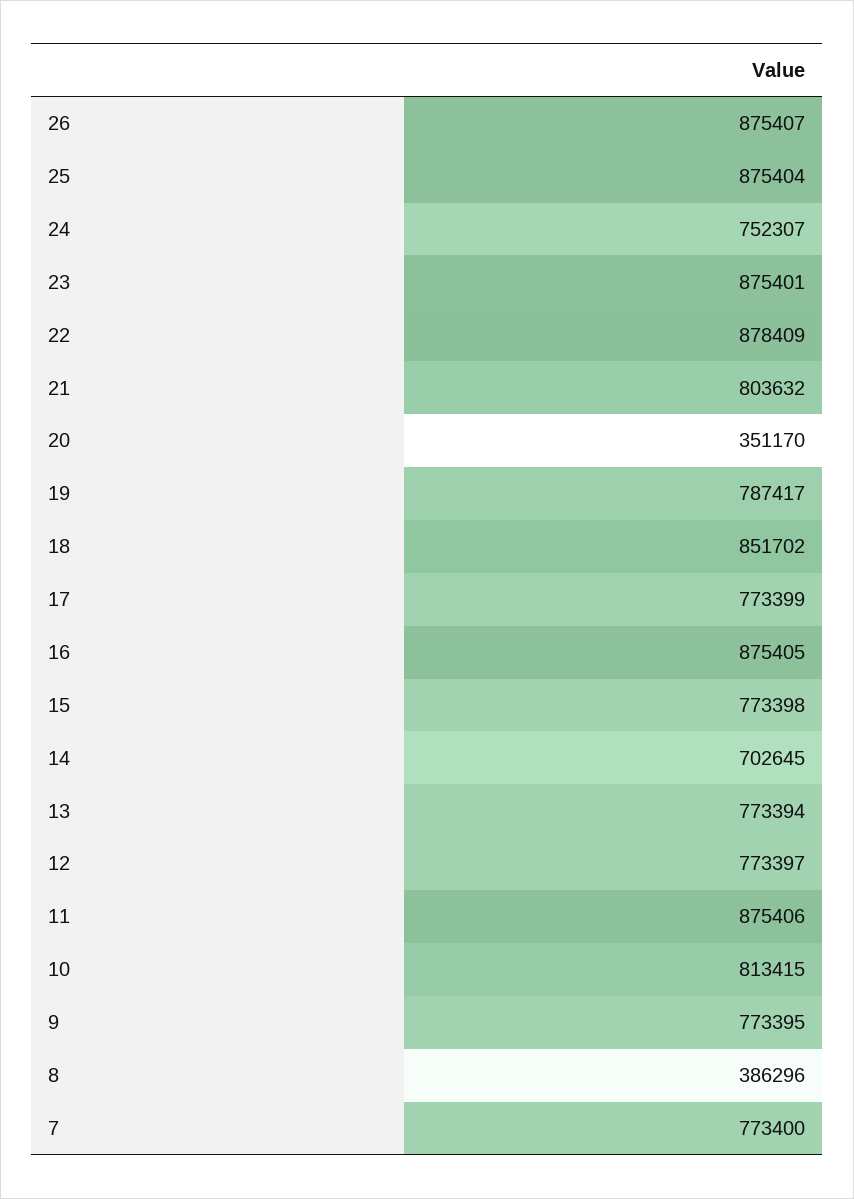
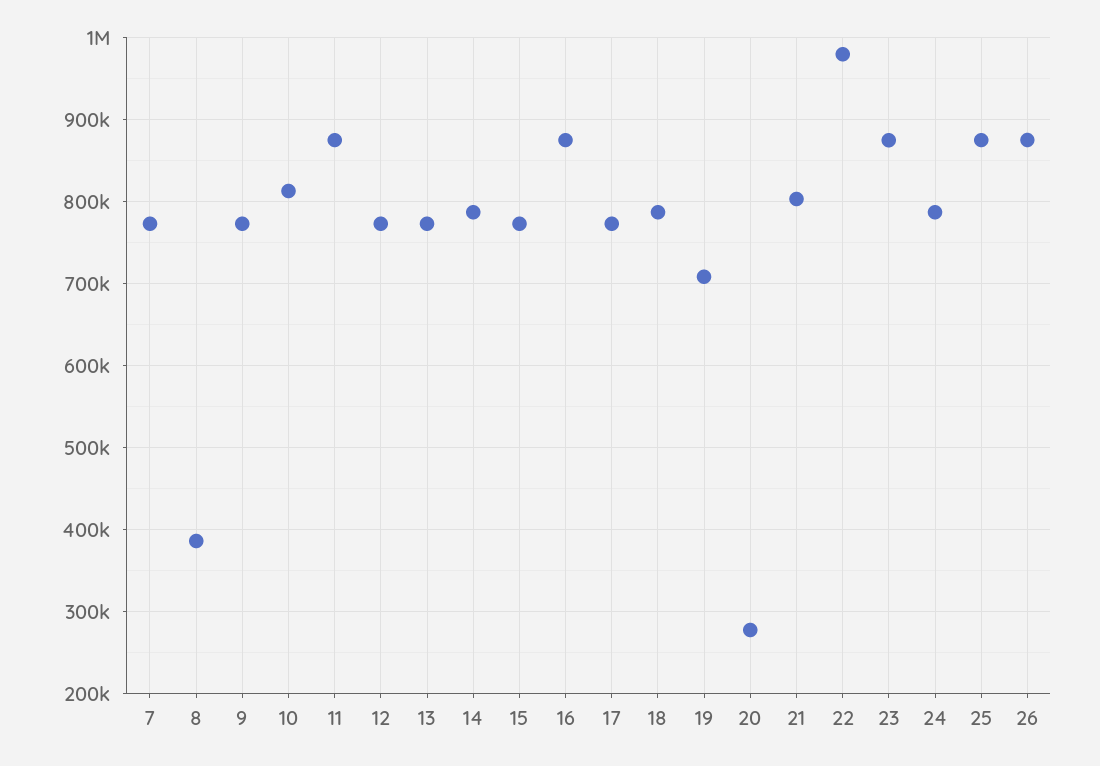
24: 752307 -> 790000
22: 878409 -> 980000
20: 351170 -> 280000
19: 787417 -> 710000
18: 851702 -> 790000
14: 702645 -> 790000

